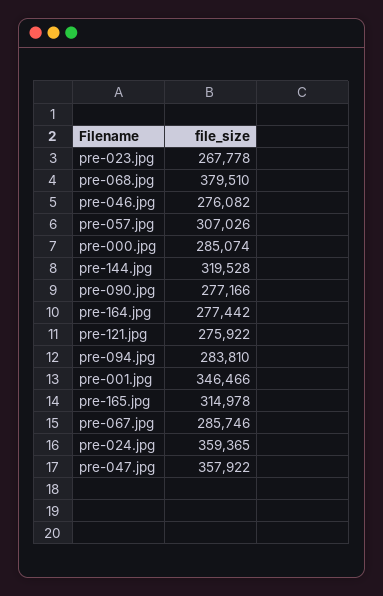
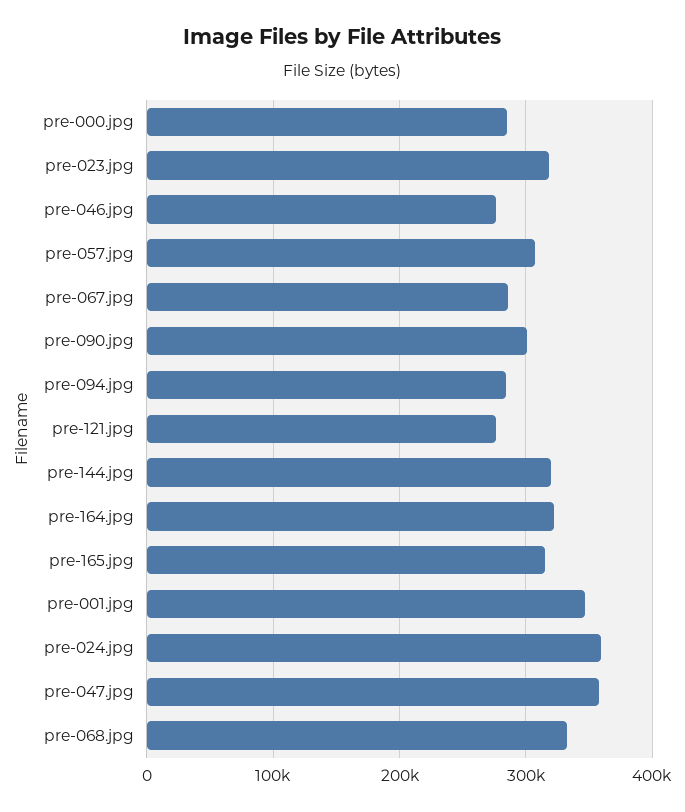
pre-023.jpg: 267778 -> 320000
pre-068.jpg: 379510 -> 330000
pre-090.jpg: 277166 -> 300000
pre-164.jpg: 277442 -> 320000

